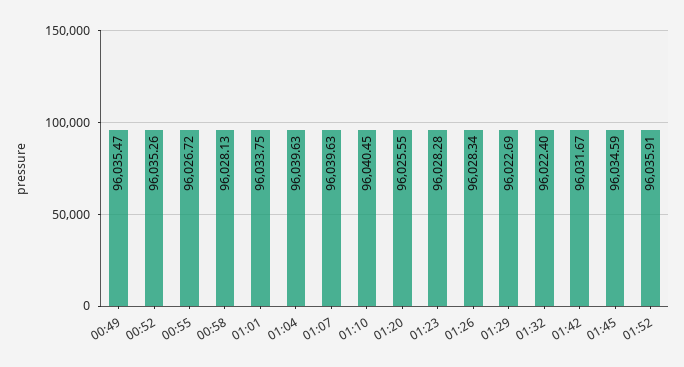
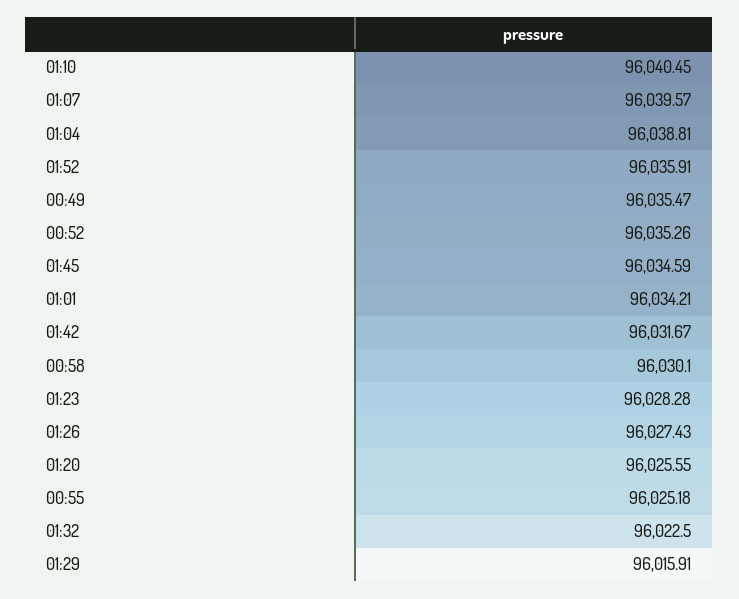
00:55: 96026.72 -> 96025.18
00:58: 96028.13 -> 96030.1
01:01: 96033.75 -> 96034.21
01:04: 96039.63 -> 96038.81
01:07: 96039.63 -> 96039.57
01:26: 96028.34 -> 96027.43
01:29: 96022.69 -> 96015.91
01:32: 96022.4 -> 96022.5

